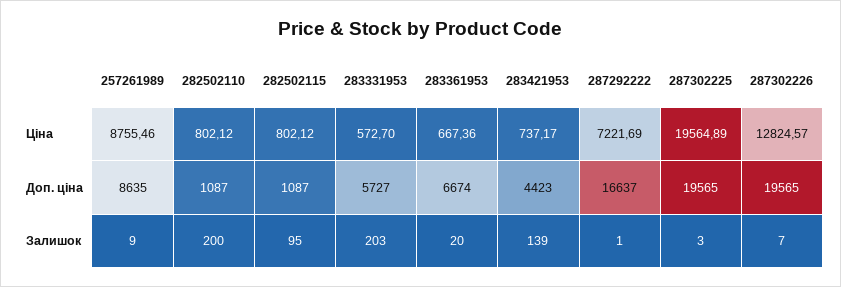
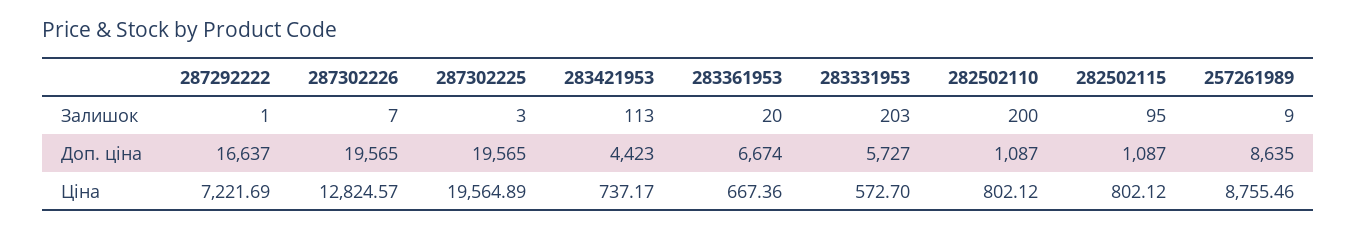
283421953, Залишок: 139 -> 113

